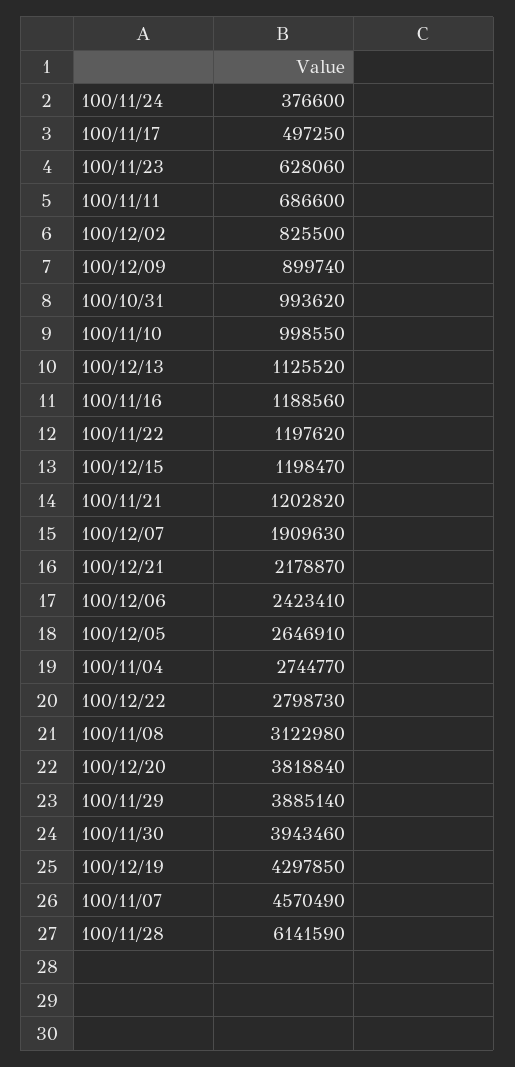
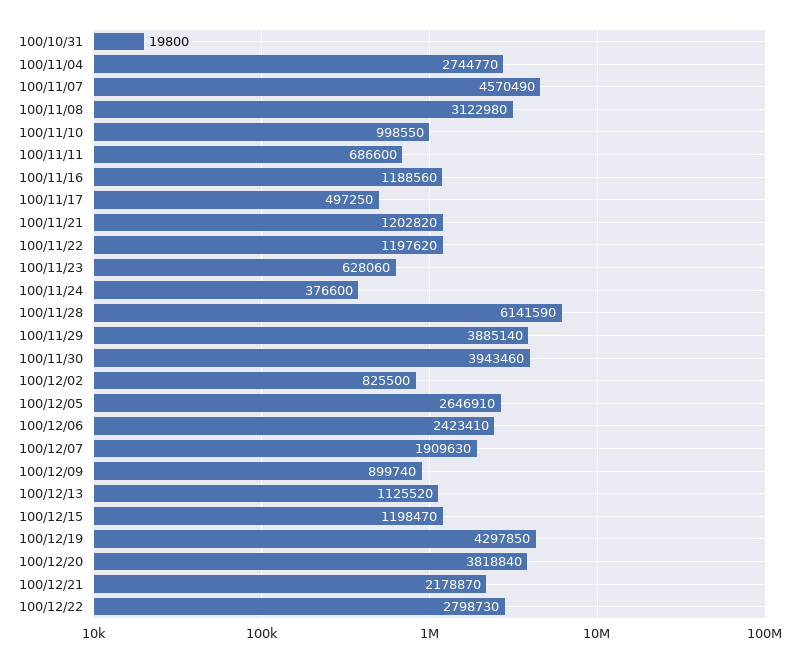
100/10/31: 993620 -> 19800

